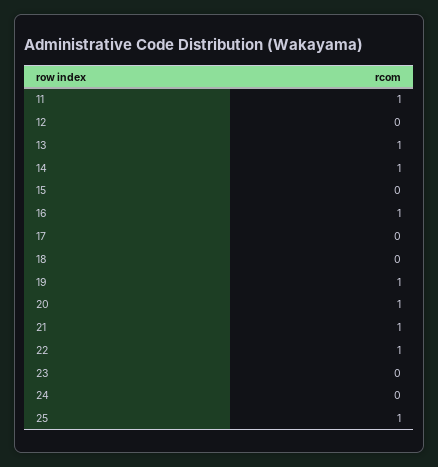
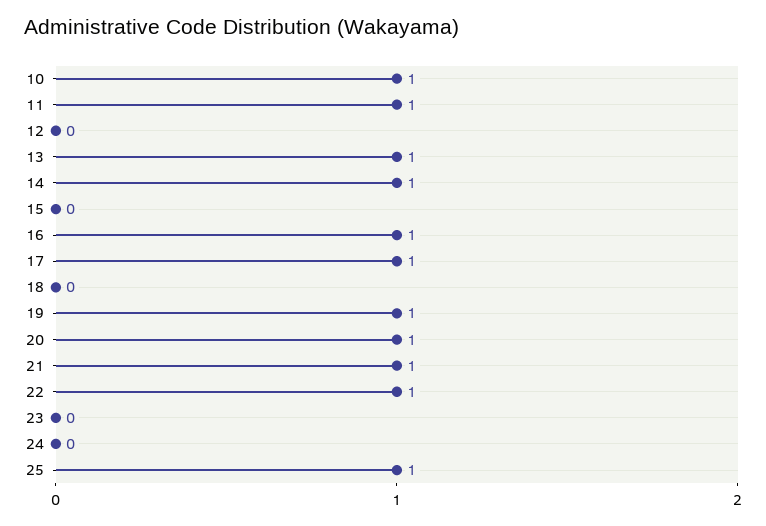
17: 0 -> 1
10: none -> 1

